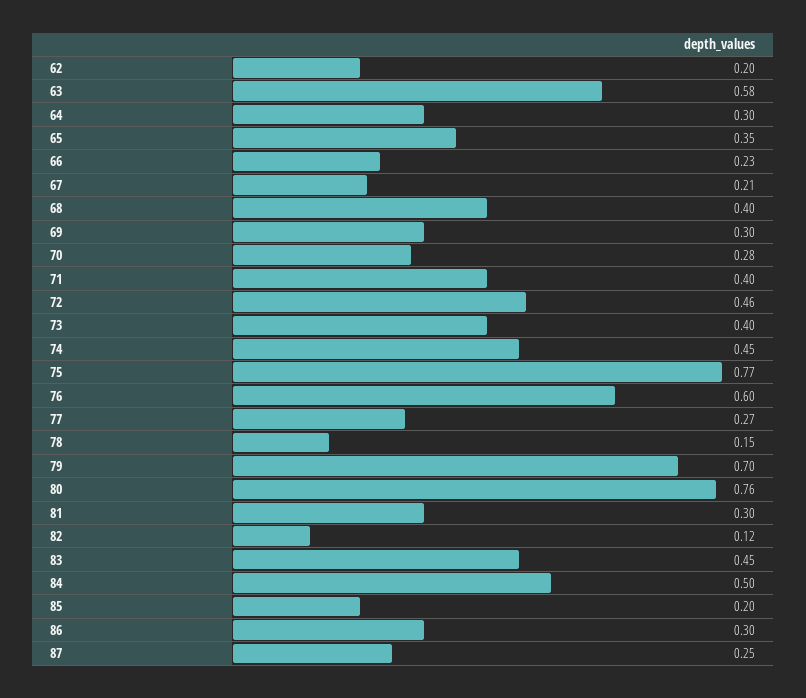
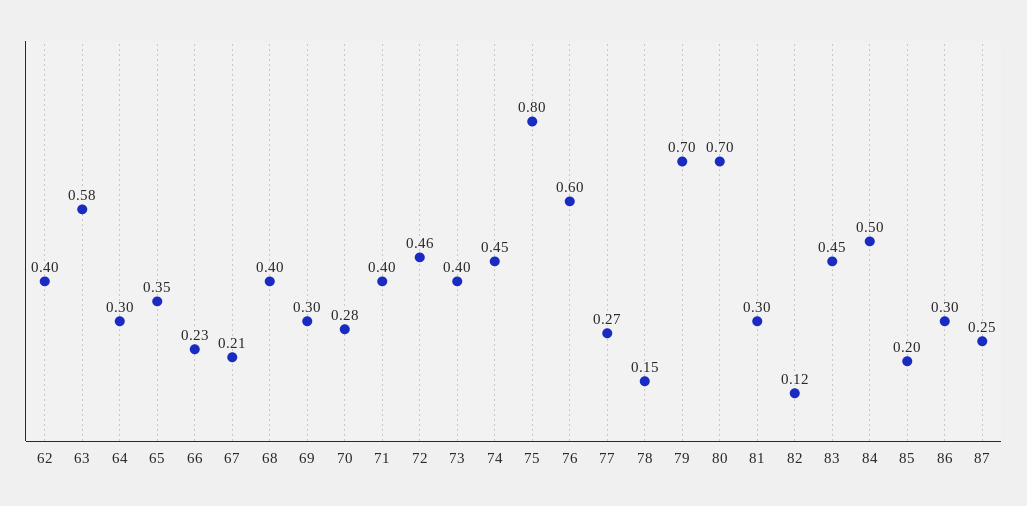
62: 0.2 -> 0.4
75: 0.77 -> 0.8
80: 0.76 -> 0.7

